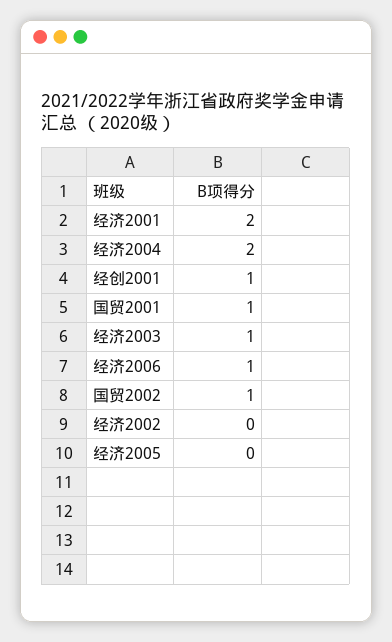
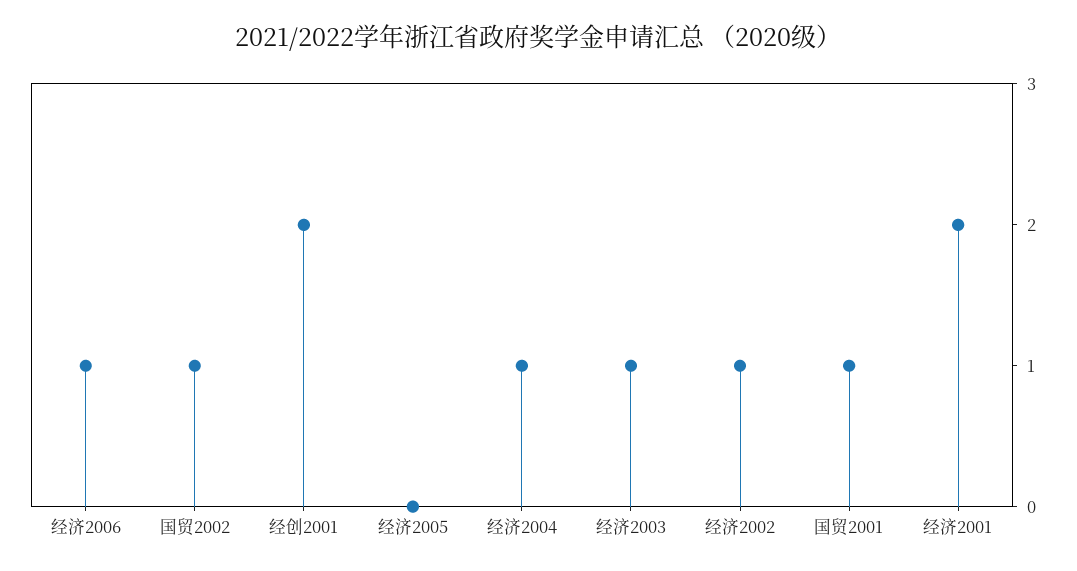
经济2004: 2 -> 1
经创2001: 1 -> 2
经济2002: 0 -> 1

